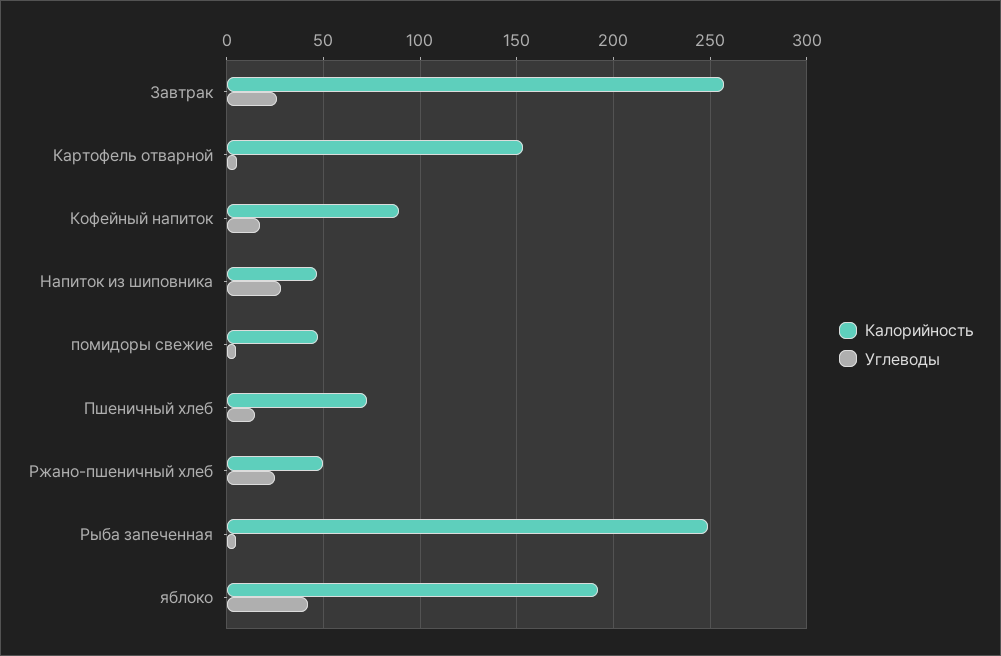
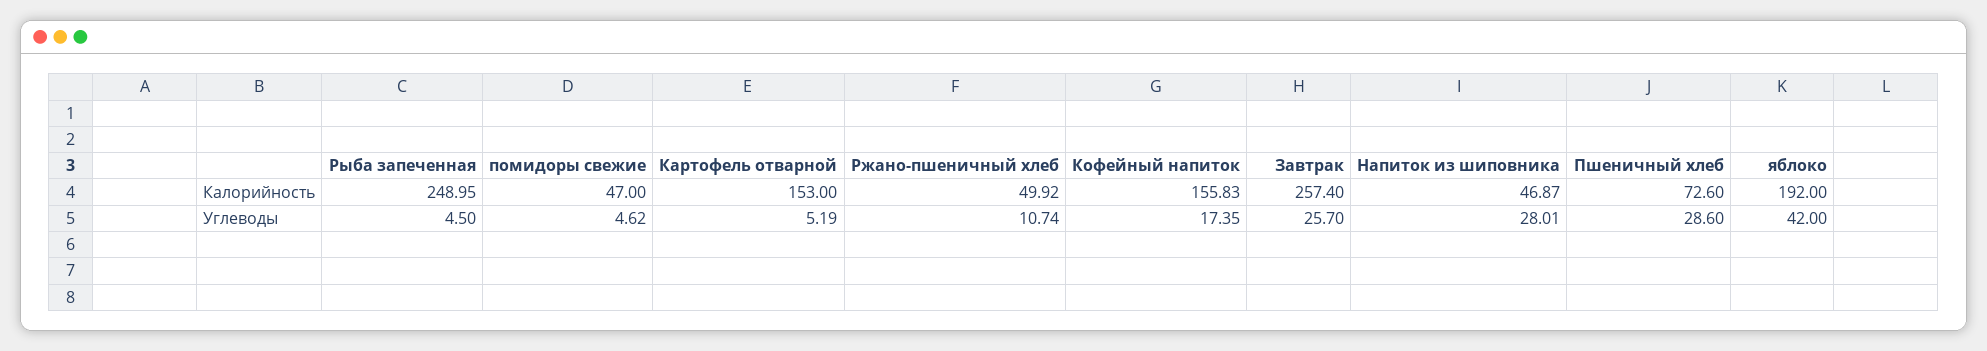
Калорийность, Кофейный напиток: 90 -> 155.83
Углеводы, Пшеничный хлеб: 15 -> 28.6
Углеводы, Ржано-пшеничный хлеб: 25 -> 10.74

